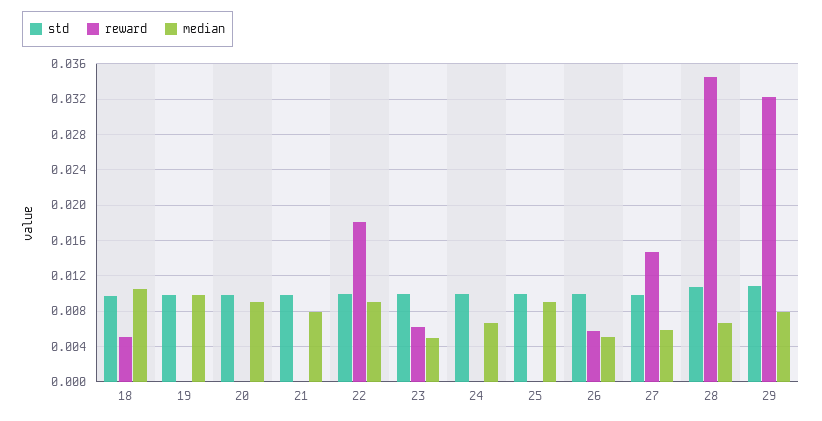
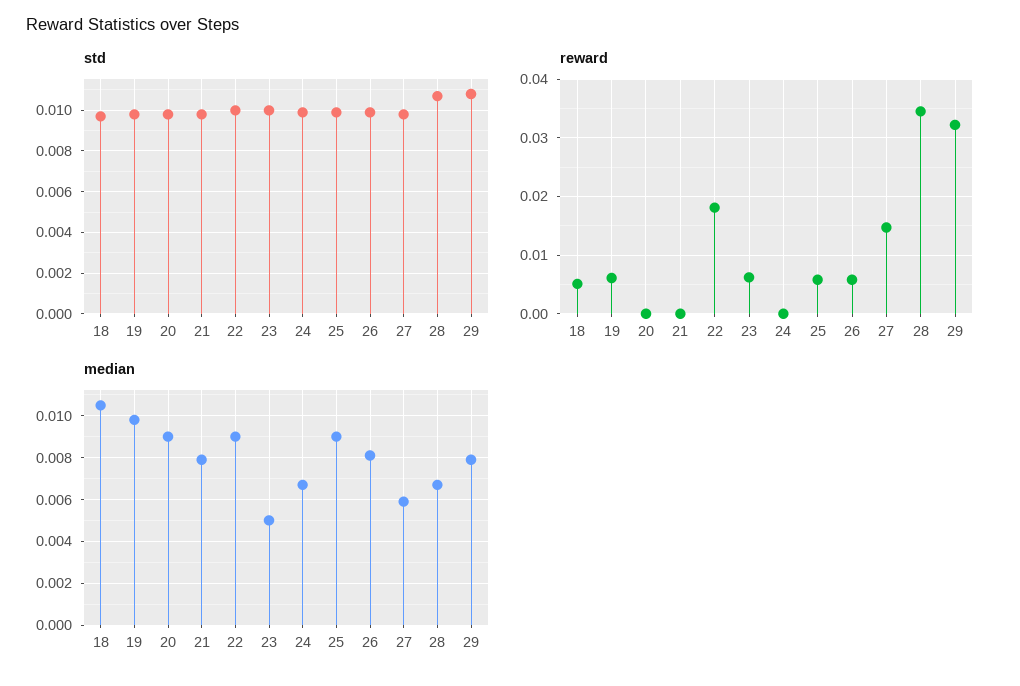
reward, 19: 0 -> 0.006
reward, 25: 0 -> 0.006
median, 26: 0.005 -> 0.008

